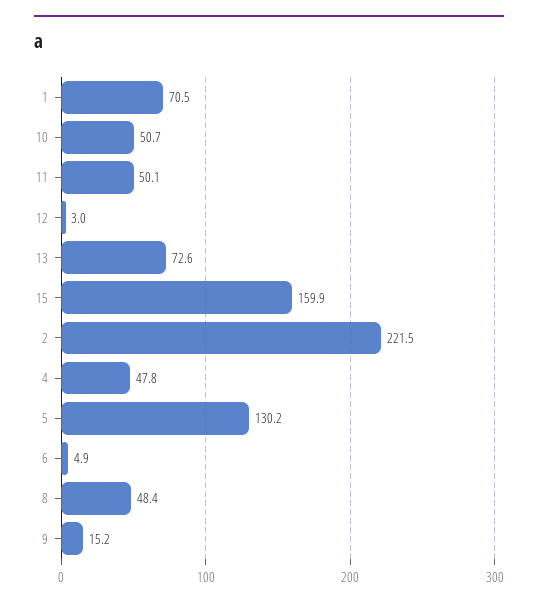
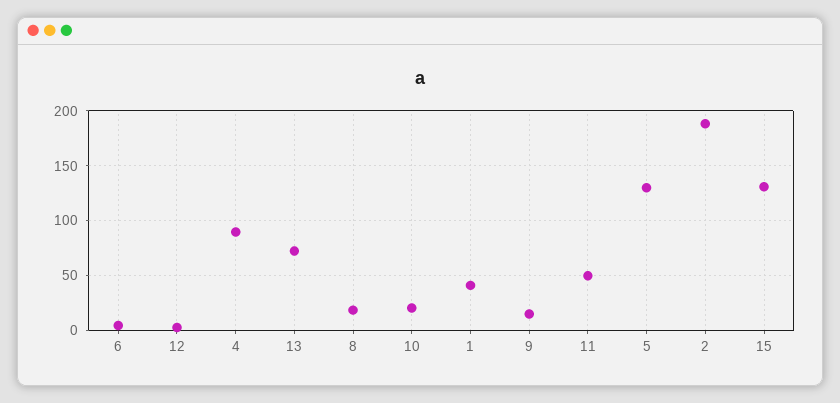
1: 70.5 -> 40
10: 50.7 -> 20
15: 159.9 -> 130
2: 221.5 -> 190
4: 47.8 -> 90
8: 48.4 -> 20

